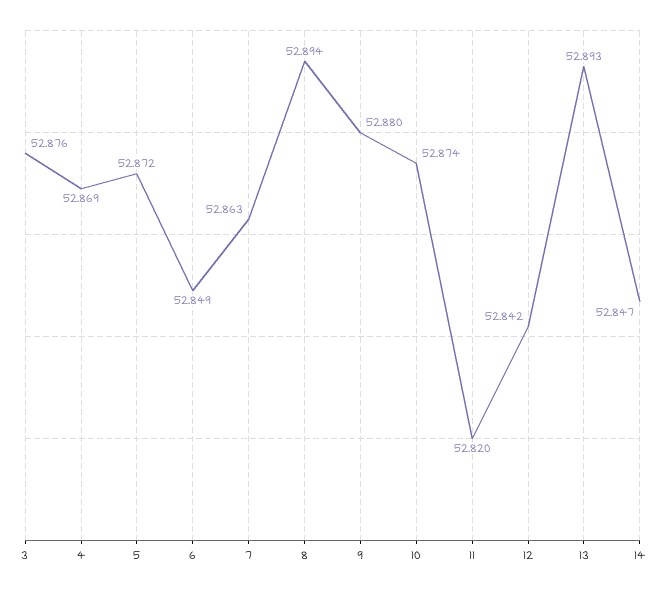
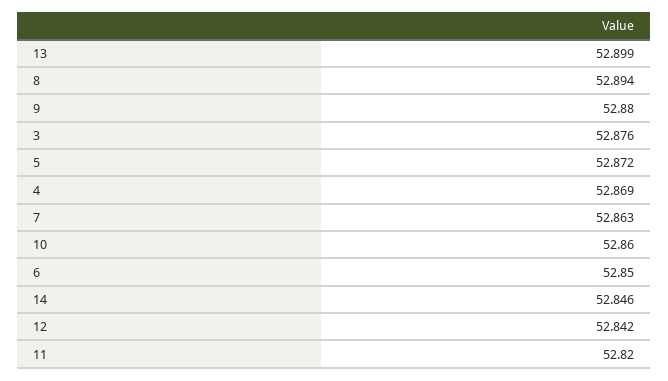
6: 52.849 -> 52.85
10: 52.874 -> 52.86
13: 52.893 -> 52.899
14: 52.847 -> 52.846

